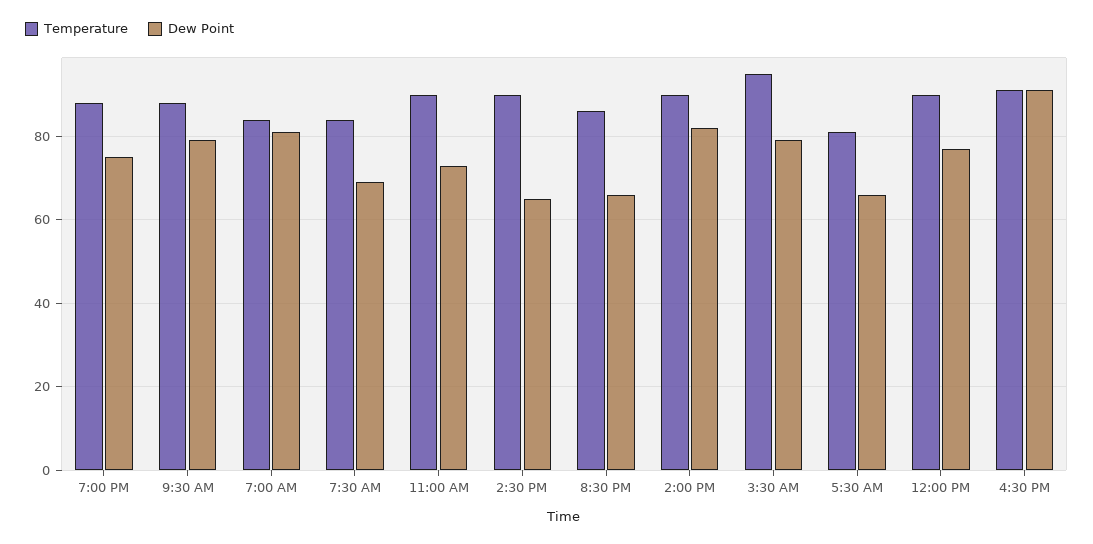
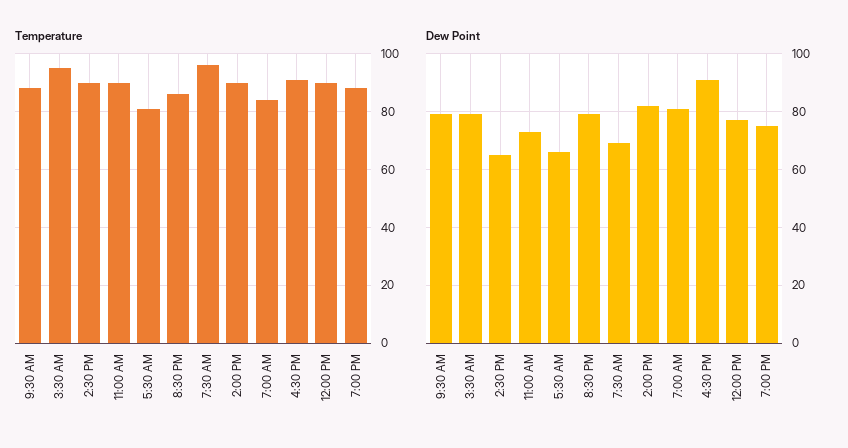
Temperature, 7:30 AM: 85 -> 95
Dew Point, 8:30 PM: 65 -> 80

